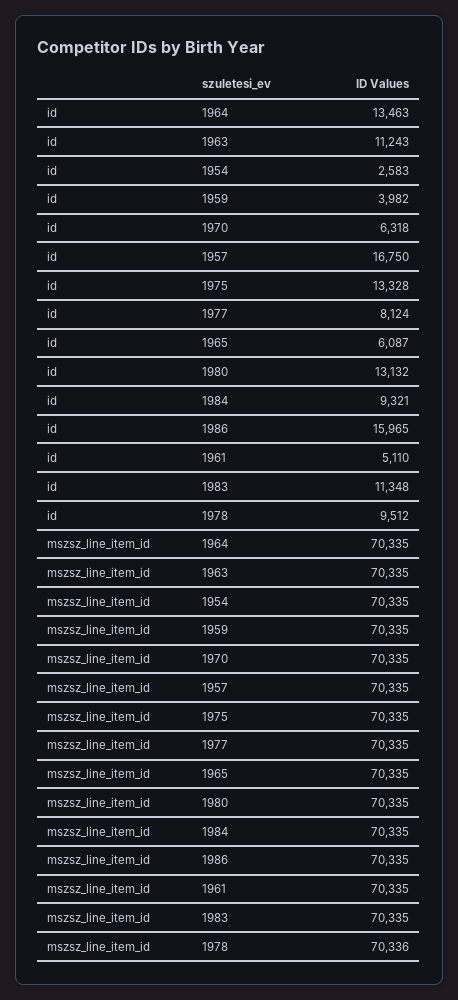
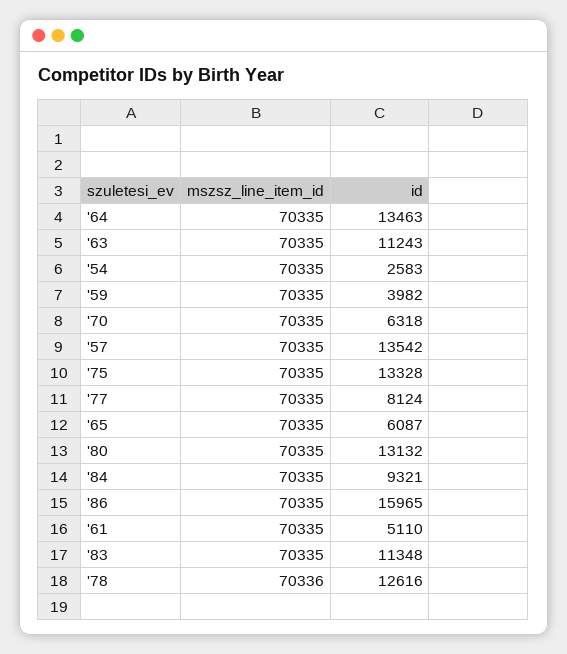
id, 1957: 16750 -> 13542
id, 1978: 9512 -> 12616

